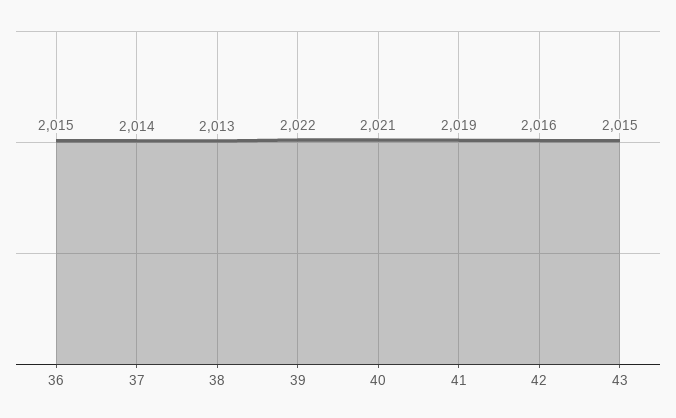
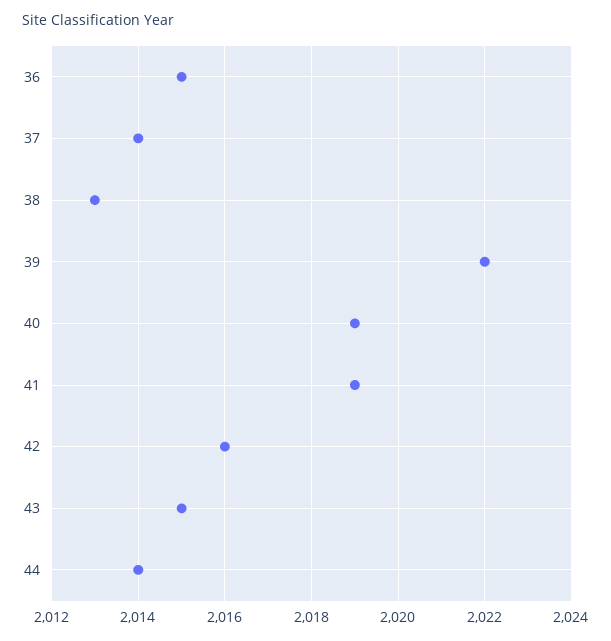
40: 2021 -> 2019
44: none -> 2014

